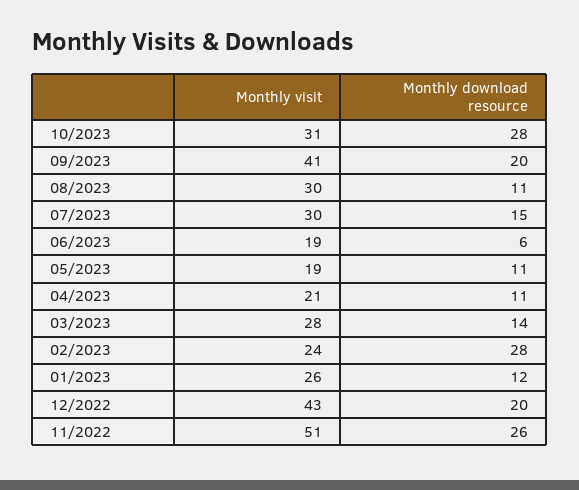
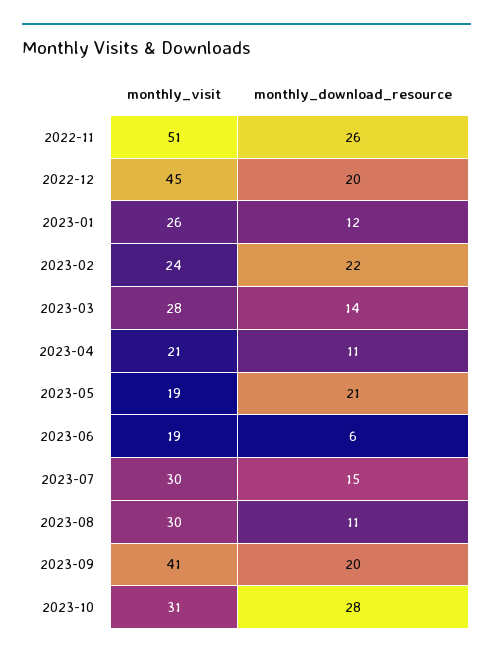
Monthly download resource, 05/2023: 11 -> 21
Monthly download resource, 02/2023: 28 -> 22
Monthly visit, 12/2022: 43 -> 45

